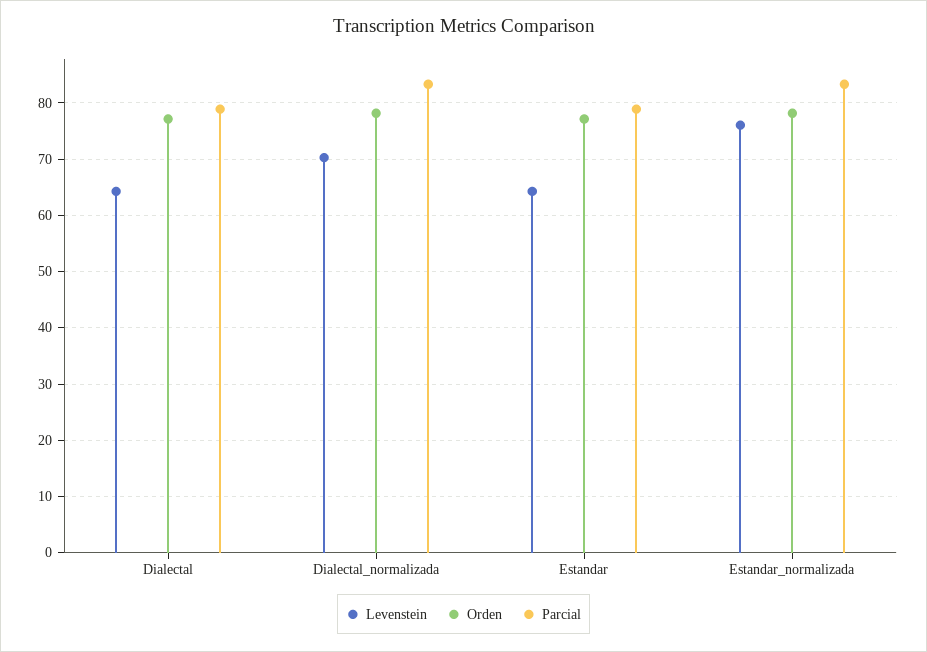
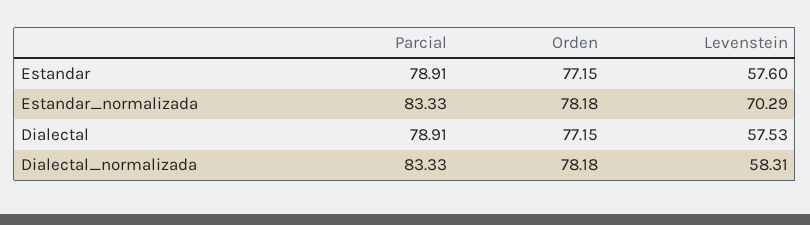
Levenstein, Dialectal: 64 -> 57.53
Levenstein, Dialectal_normalizada: 70 -> 58.31
Levenstein, Estandar: 64 -> 57.6
Levenstein, Estandar_normalizada: 76 -> 70.29

